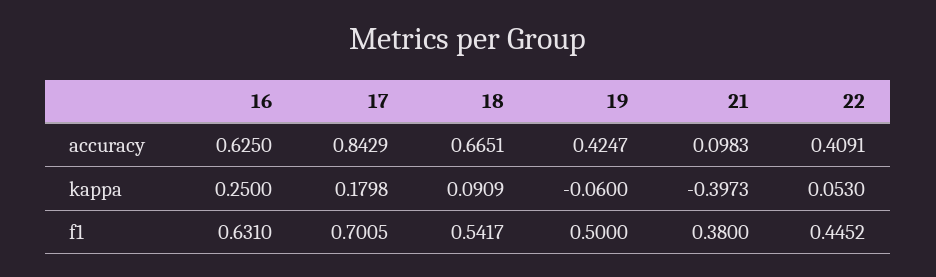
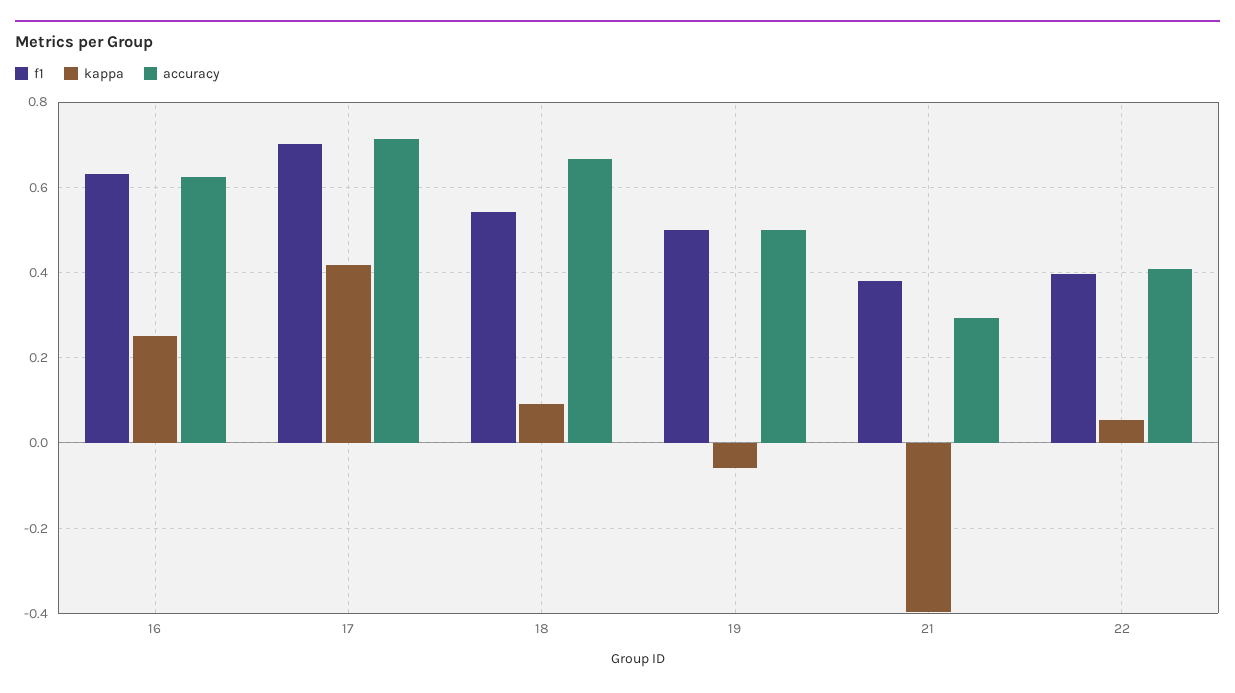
accuracy, 17: 0.8429 -> 0.72
accuracy, 19: 0.4247 -> 0.5
accuracy, 21: 0.0983 -> 0.3
kappa, 17: 0.1798 -> 0.42
f1, 22: 0.4452 -> 0.4

